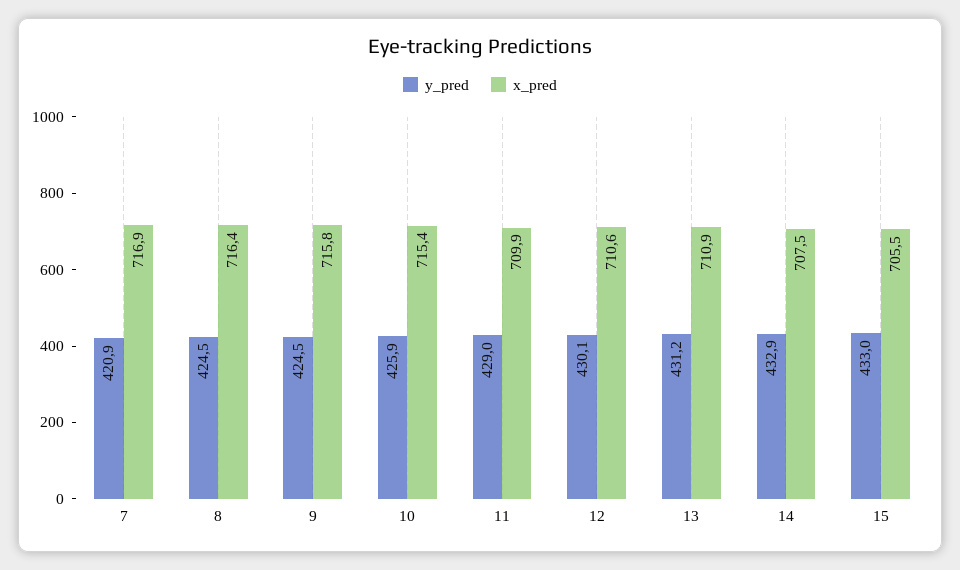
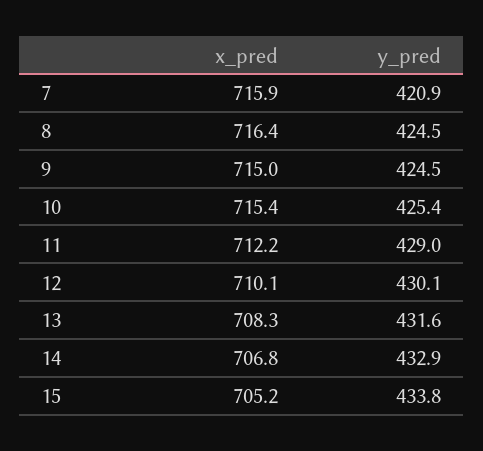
x_pred, 7: 716.9 -> 715.9
x_pred, 9: 715.8 -> 715
y_pred, 10: 425.9 -> 425.4
x_pred, 11: 709.9 -> 712.2
x_pred, 12: 710.6 -> 710.1
y_pred, 13: 431.2 -> 431.6
x_pred, 13: 710.9 -> 708.3
x_pred, 14: 707.5 -> 706.8
y_pred, 15: 433 -> 433.8
x_pred, 15: 705.5 -> 705.2

